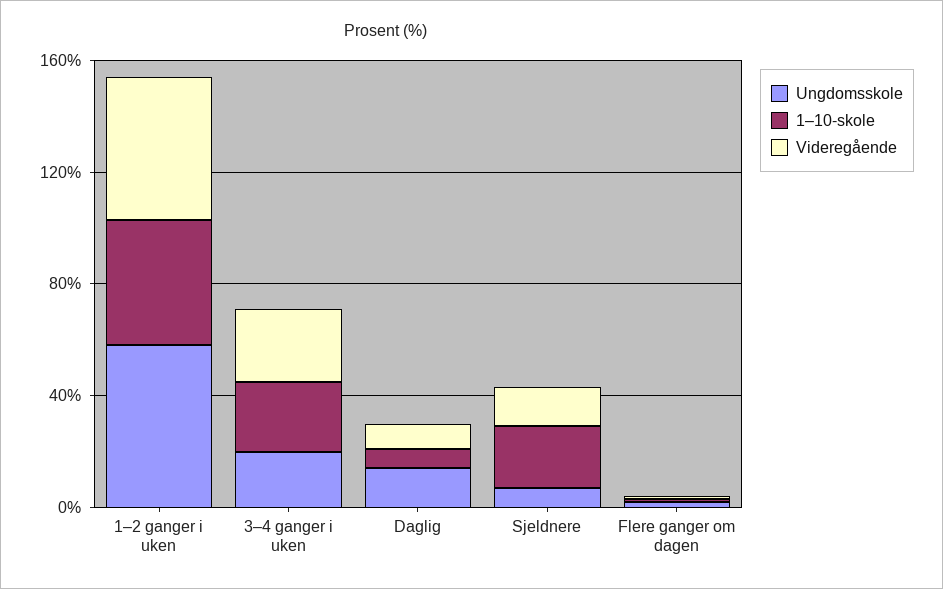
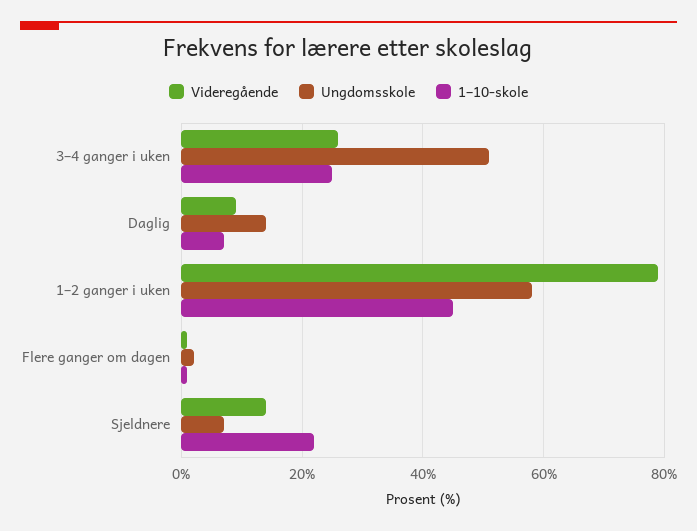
Videregående, 1–2 ganger i uken: 50 -> 80
Ungdomsskole, 3–4 ganger i uken: 20 -> 50

